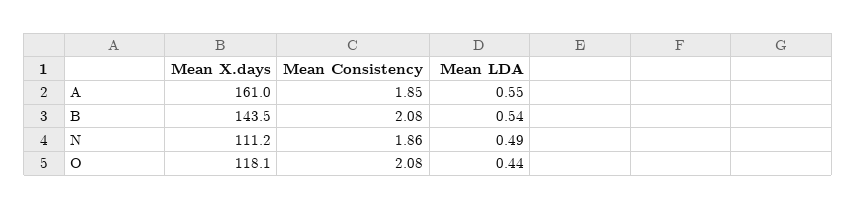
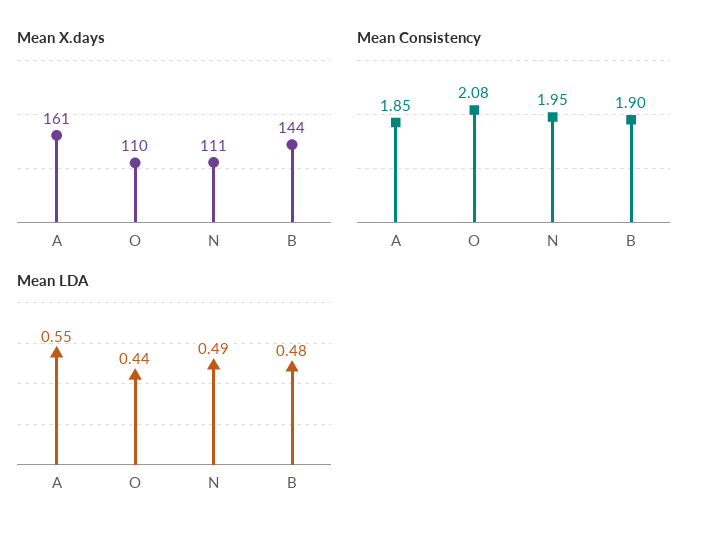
Mean Consistency, B: 2.08 -> 1.9
Mean LDA, B: 0.54 -> 0.48
Mean Consistency, N: 1.86 -> 1.95
Mean X.days, O: 118.1 -> 110

